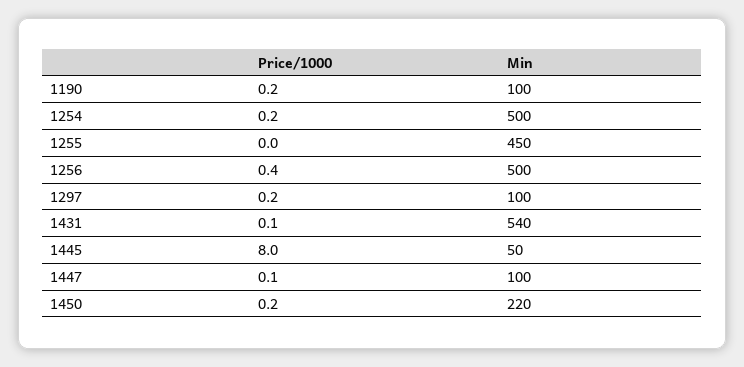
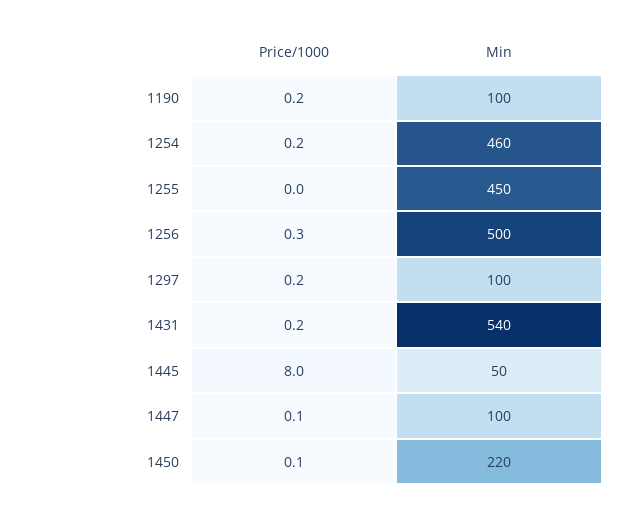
Min, 1254: 500 -> 460
Price/1000, 1256: 0.4 -> 0.3
Price/1000, 1431: 0.1 -> 0.2
Price/1000, 1450: 0.2 -> 0.1

